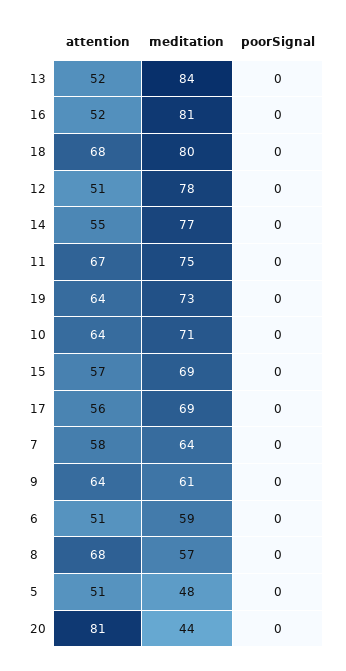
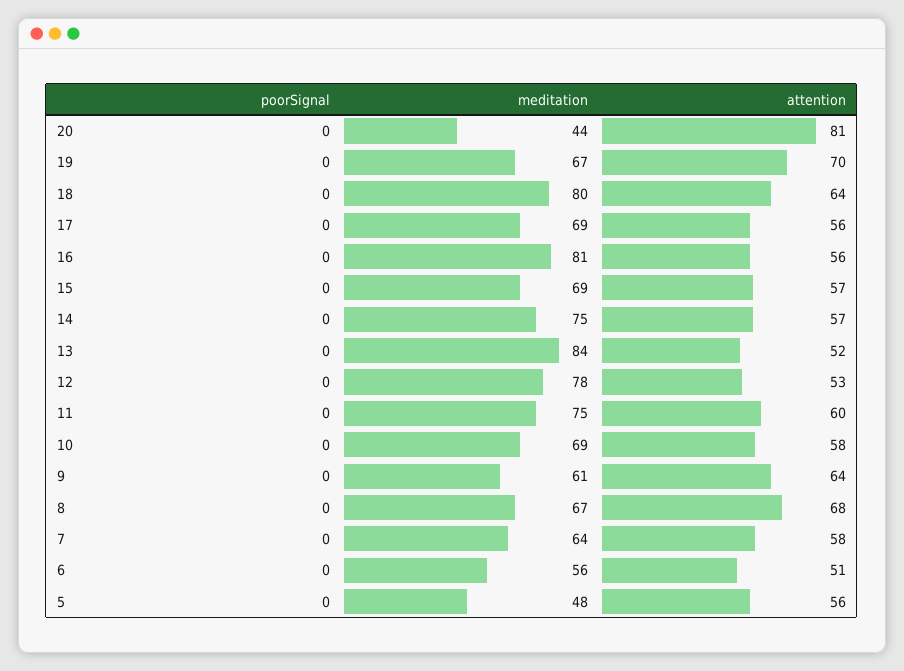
attention, 16: 52 -> 56
attention, 18: 68 -> 64
attention, 12: 51 -> 53
attention, 14: 55 -> 57
meditation, 14: 77 -> 75
attention, 11: 67 -> 60
attention, 19: 64 -> 70
meditation, 19: 73 -> 67
attention, 10: 64 -> 58
meditation, 10: 71 -> 69
meditation, 6: 59 -> 56
meditation, 8: 57 -> 67
attention, 5: 51 -> 56

